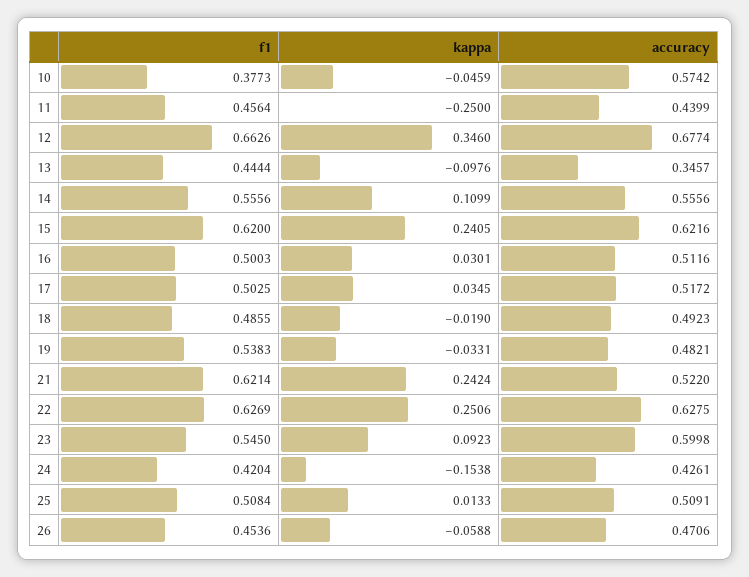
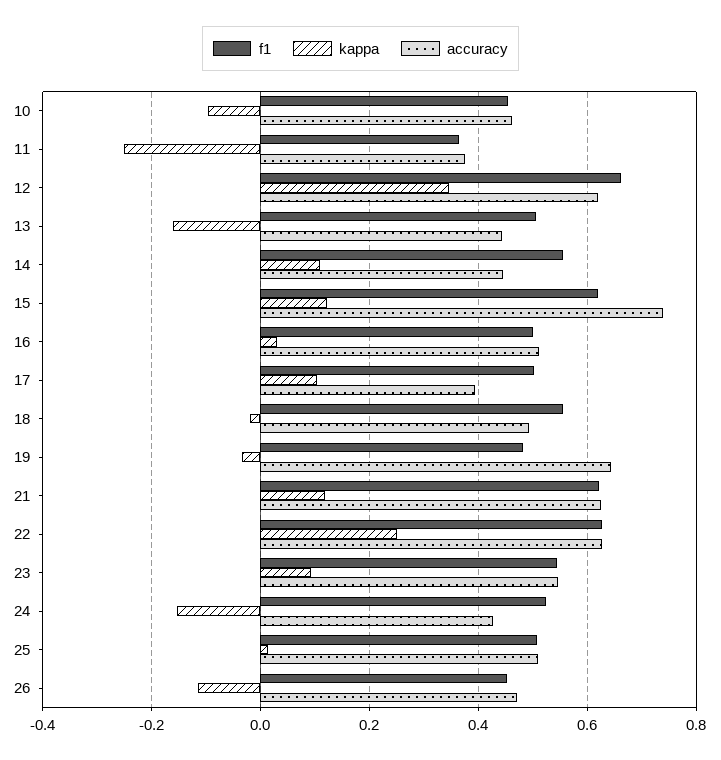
f1, 10: 0.3773 -> 0.46
kappa, 10: -0.0459 -> -0.1
accuracy, 10: 0.5742 -> 0.46
f1, 11: 0.4564 -> 0.36
accuracy, 11: 0.4399 -> 0.38
accuracy, 12: 0.6774 -> 0.62
f1, 13: 0.4444 -> 0.5
kappa, 13: -0.0976 -> -0.16
accuracy, 13: 0.3457 -> 0.44
accuracy, 14: 0.5556 -> 0.44
kappa, 15: 0.2405 -> 0.12
accuracy, 15: 0.6216 -> 0.74
kappa, 17: 0.0345 -> 0.1
accuracy, 17: 0.5172 -> 0.4
f1, 18: 0.4855 -> 0.56
f1, 19: 0.5383 -> 0.48
accuracy, 19: 0.4821 -> 0.64
kappa, 21: 0.2424 -> 0.12
accuracy, 21: 0.522 -> 0.62
accuracy, 23: 0.5998 -> 0.54
f1, 24: 0.4204 -> 0.52
kappa, 26: -0.0588 -> -0.12

